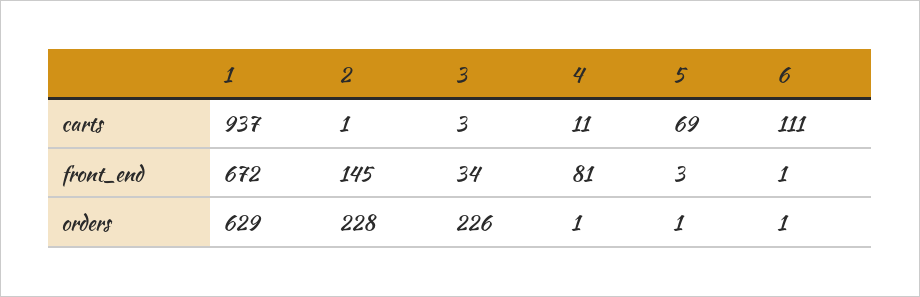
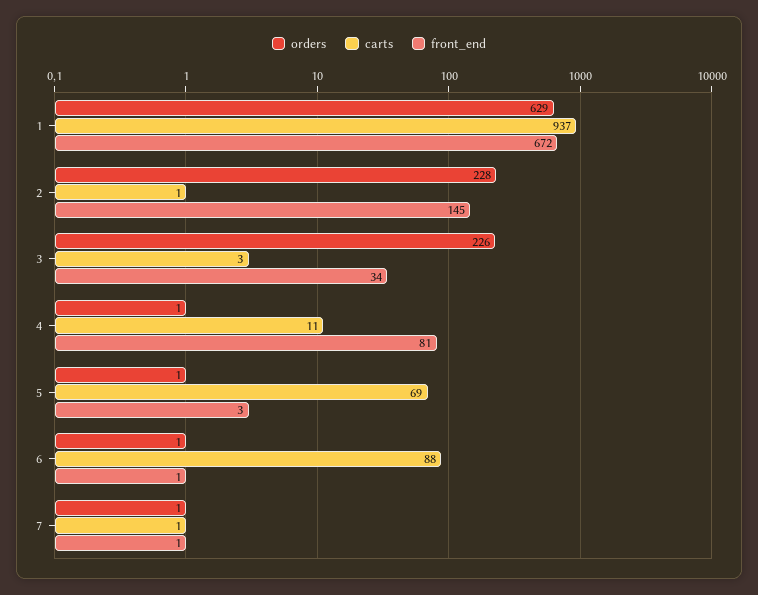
carts, 6: 111 -> 88
orders, 7: none -> 1
carts, 7: none -> 1
front_end, 7: none -> 1

